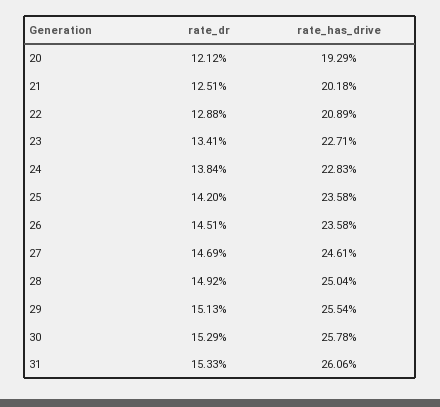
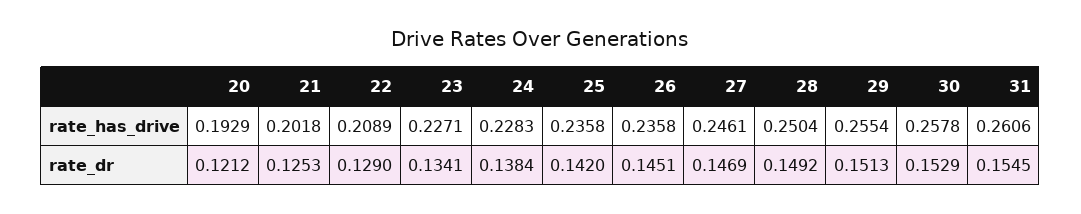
rate_dr, 21: 0.1251 -> 0.1253
rate_dr, 22: 0.1288 -> 0.129
rate_dr, 31: 0.1533 -> 0.1545

